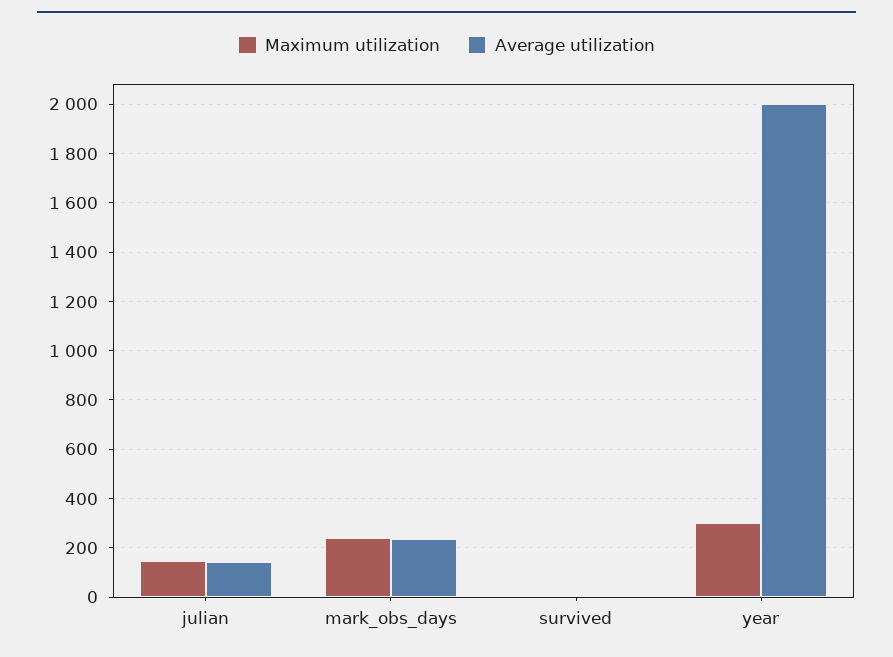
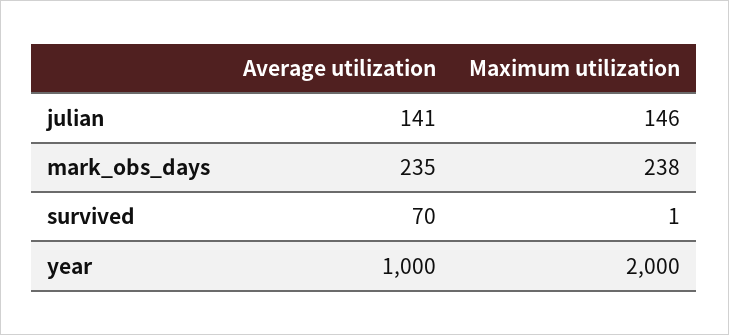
Average utilization, survived: 0 -> 70
Maximum utilization, year: 300 -> 2000
Average utilization, year: 2000 -> 1000

